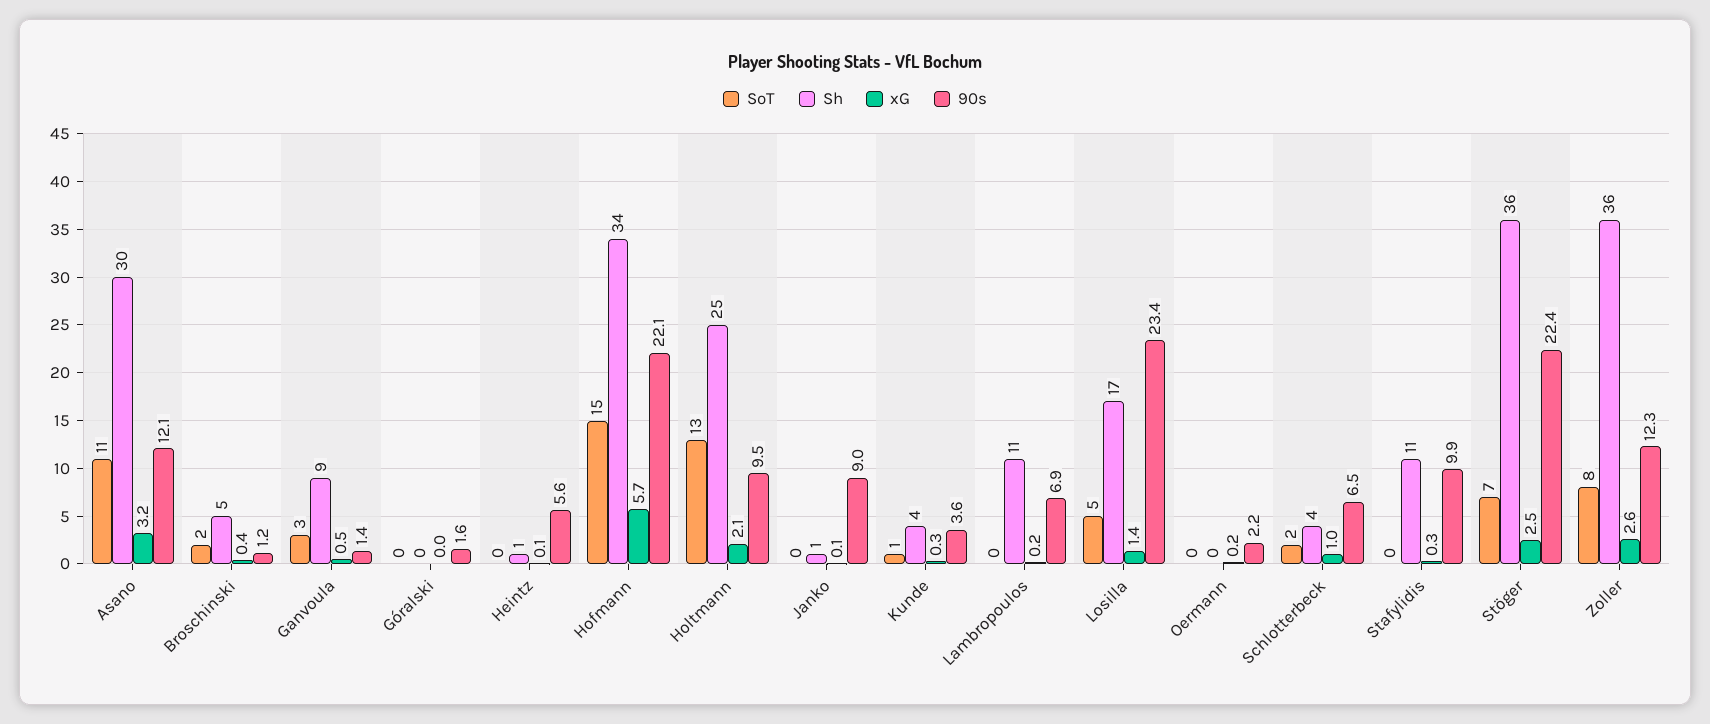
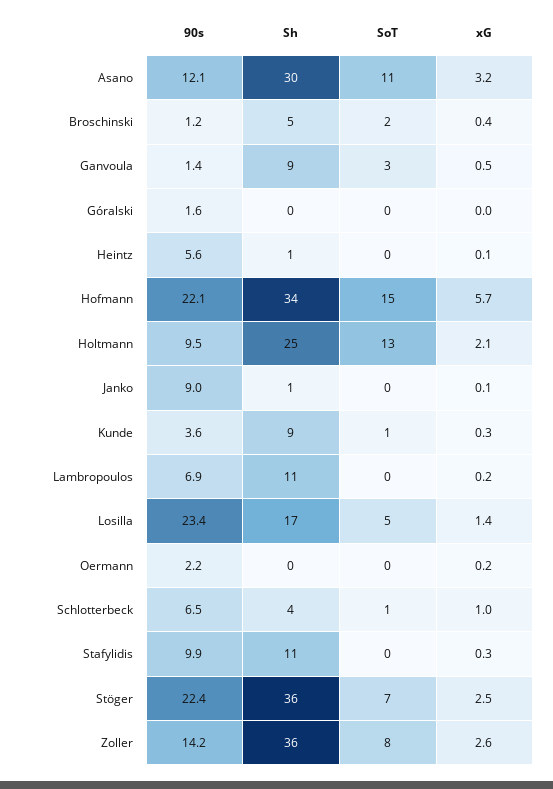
Sh, Kunde: 4 -> 9
SoT, Schlotterbeck: 2 -> 1
90s, Zoller: 12.3 -> 14.2

